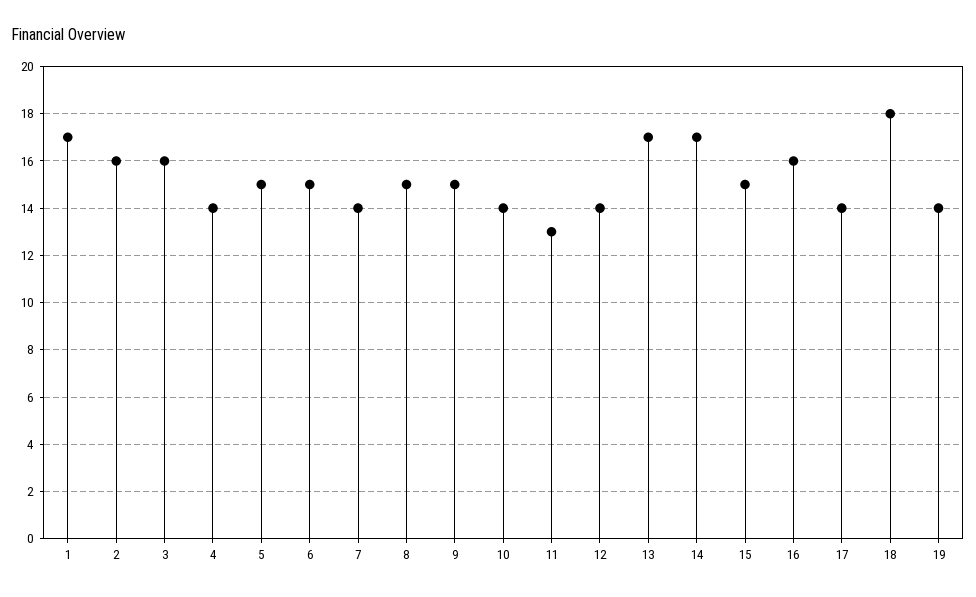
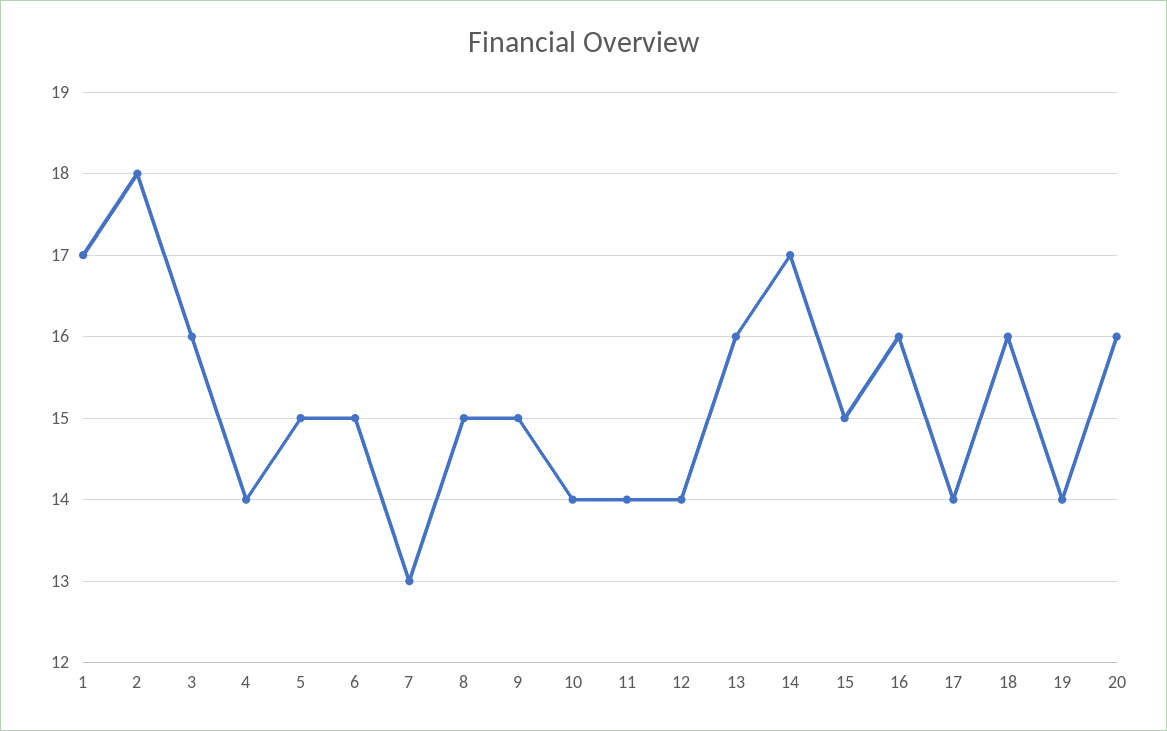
2: 16 -> 18
7: 14 -> 13
11: 13 -> 14
13: 17 -> 16
18: 18 -> 16
20: none -> 16

